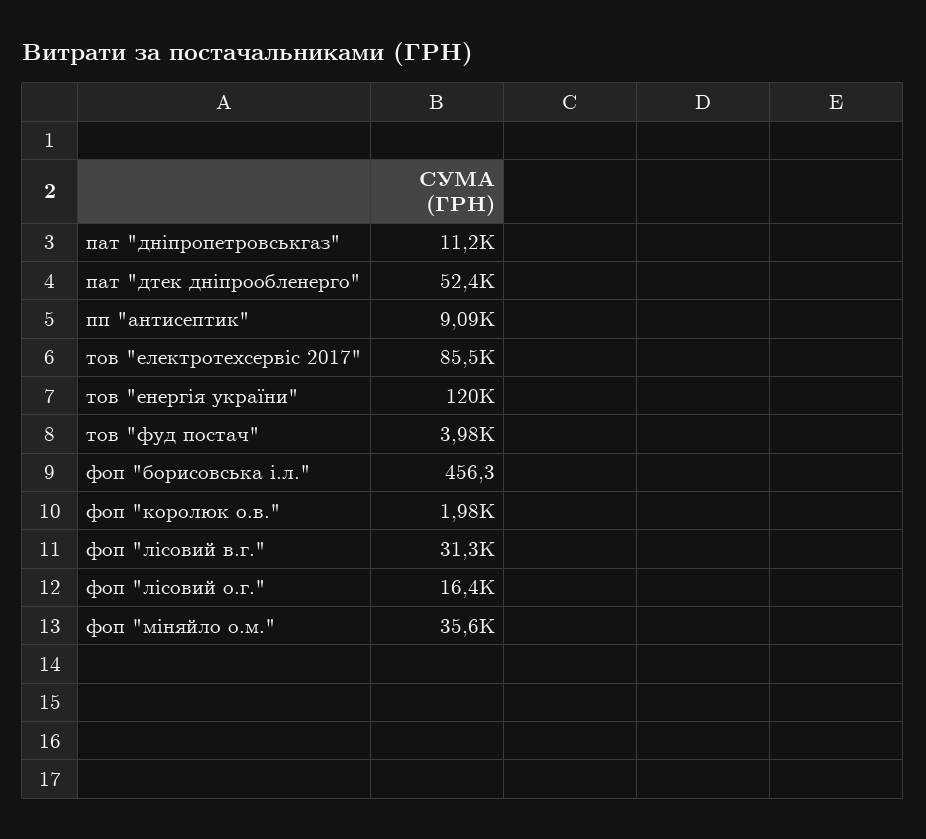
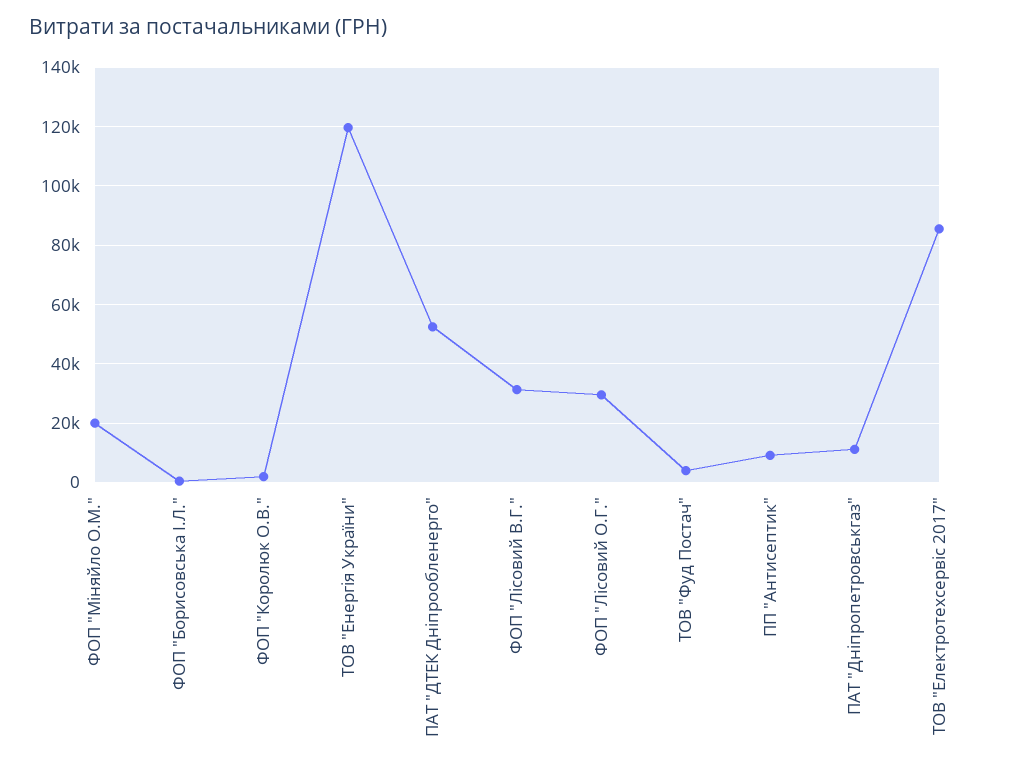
фоп "лісовий о.г.": 16400 -> 30000
фоп "міняйло о.м.": 35600 -> 20000

